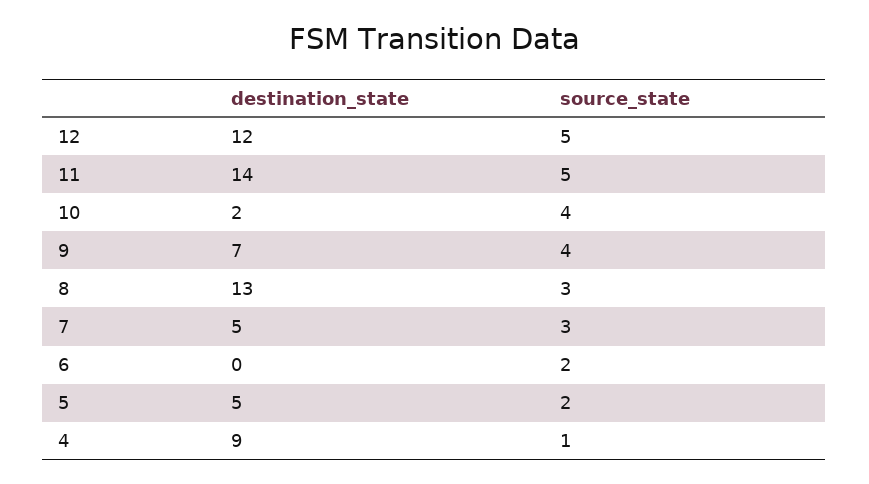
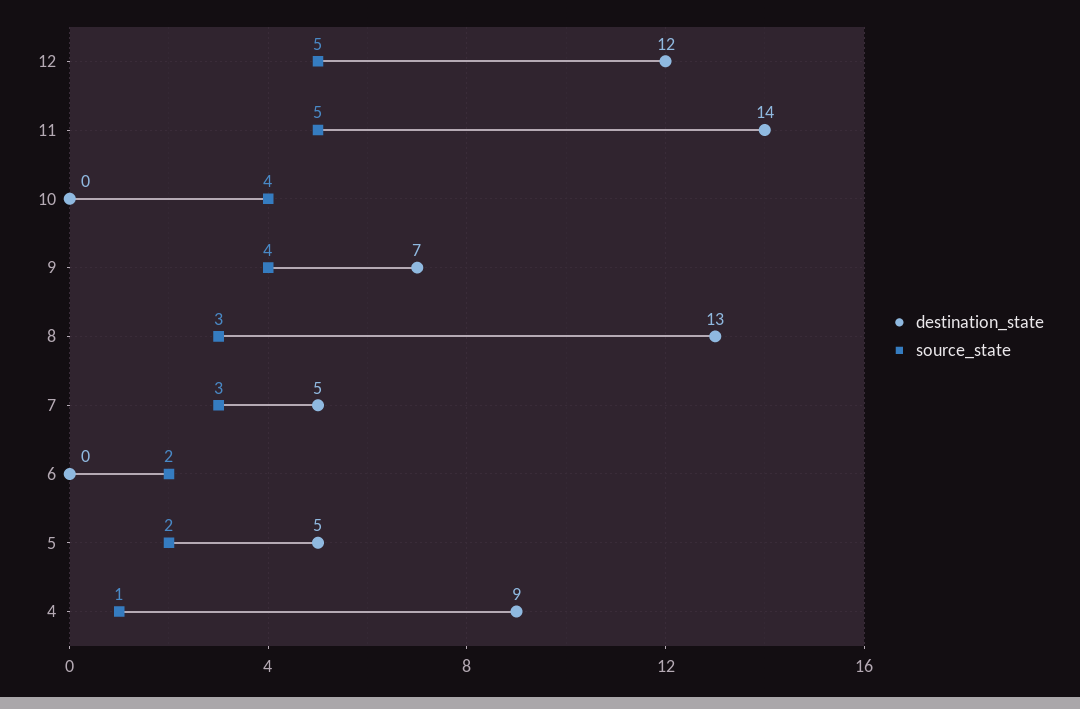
destination_state, 10: 2 -> 0

